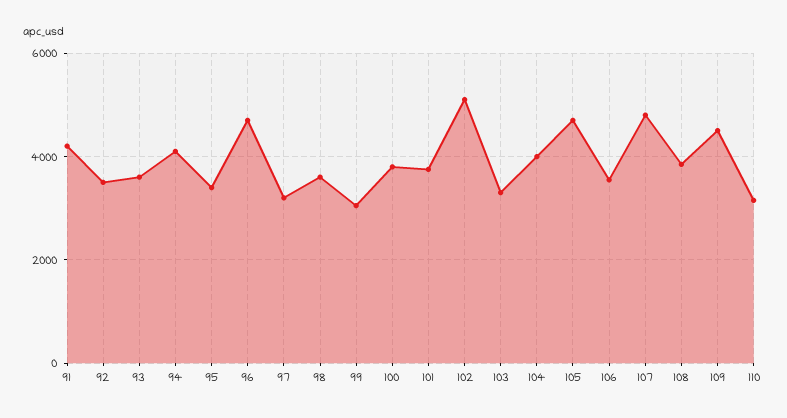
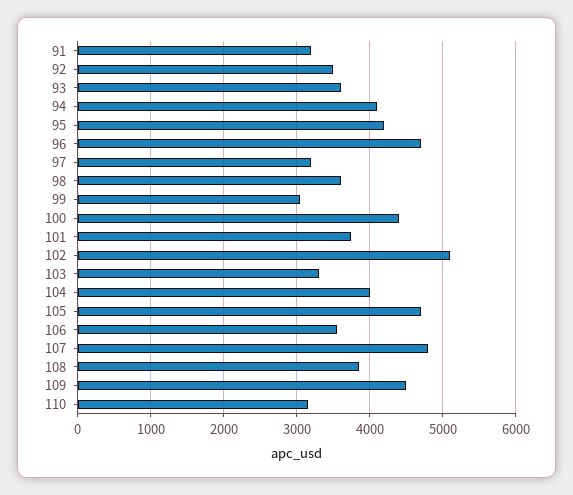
91: 4200 -> 3200
95: 3400 -> 4200
100: 3800 -> 4400

